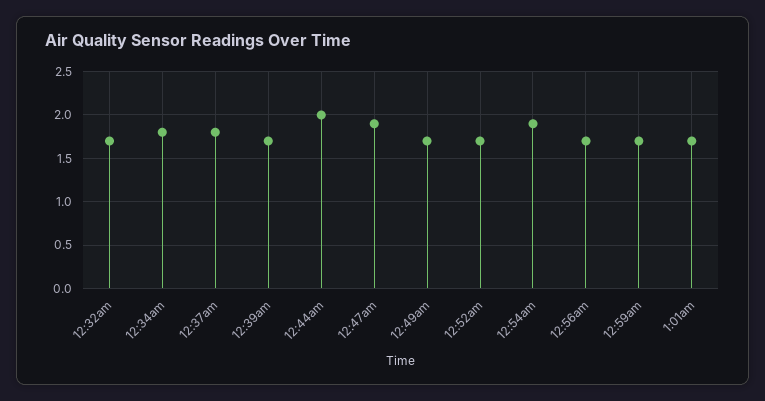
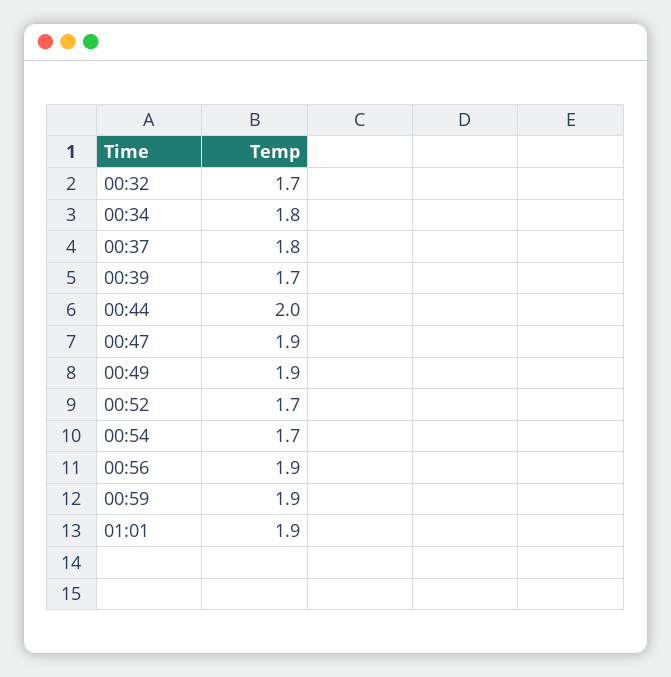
12:49am: 1.7 -> 1.9
12:54am: 1.9 -> 1.7
12:56am: 1.7 -> 1.9
12:59am: 1.7 -> 1.9
1:01am: 1.7 -> 1.9

